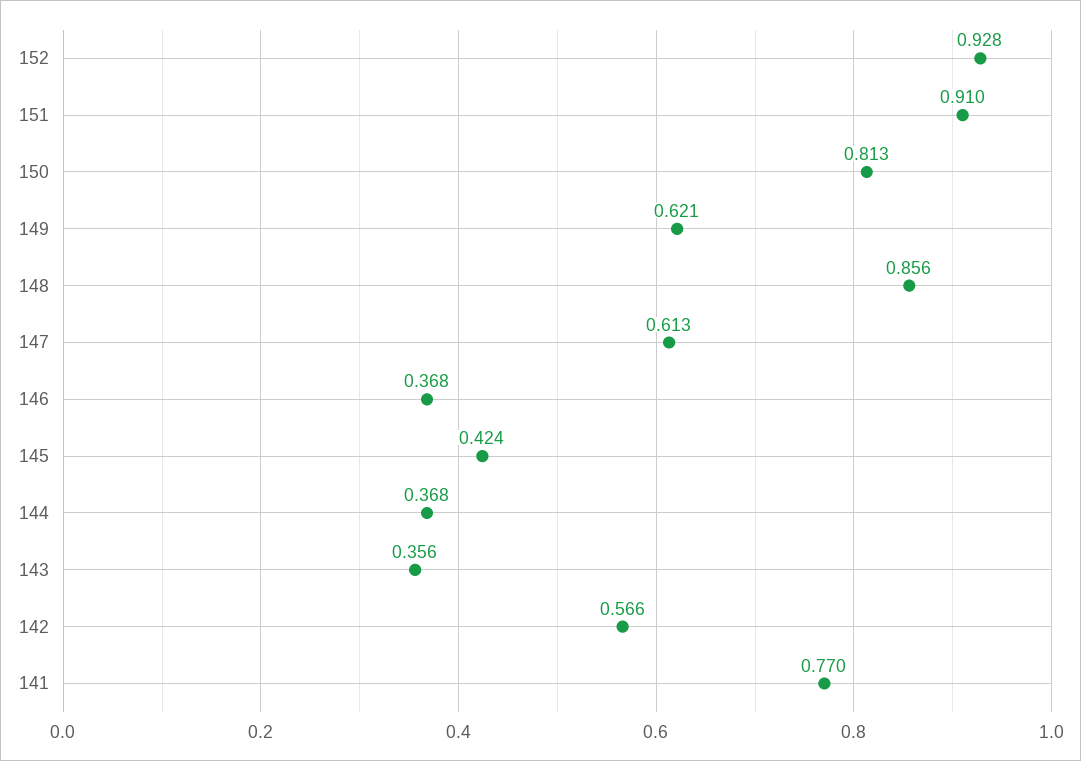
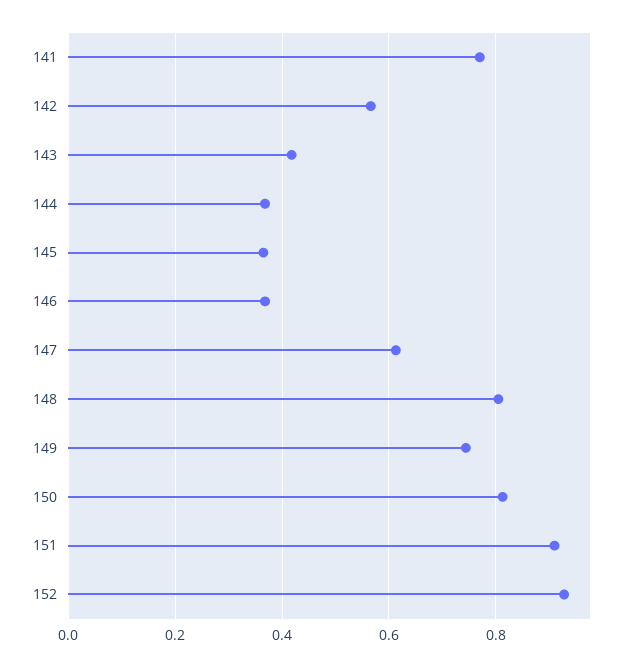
149: 0.621 -> 0.74
148: 0.856 -> 0.8
145: 0.424 -> 0.36
143: 0.356 -> 0.42

